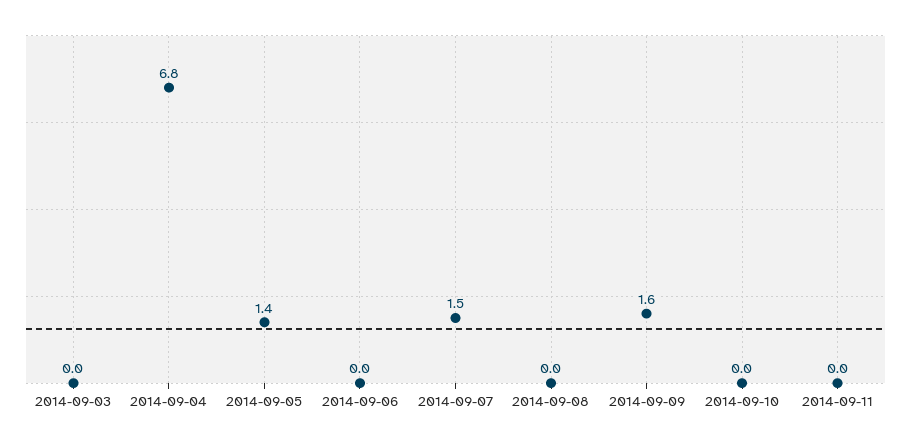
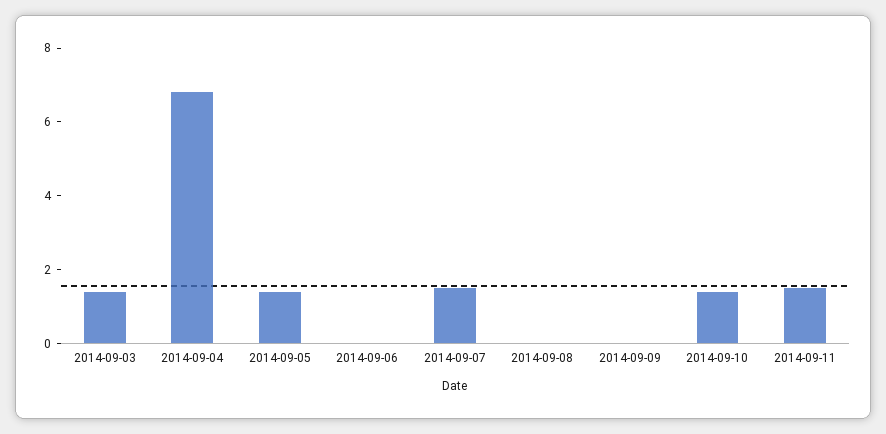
2014-09-03: 0 -> 1.5
2014-09-09: 1.6 -> 0
2014-09-10: 0 -> 1.5
2014-09-11: 0 -> 1.5

